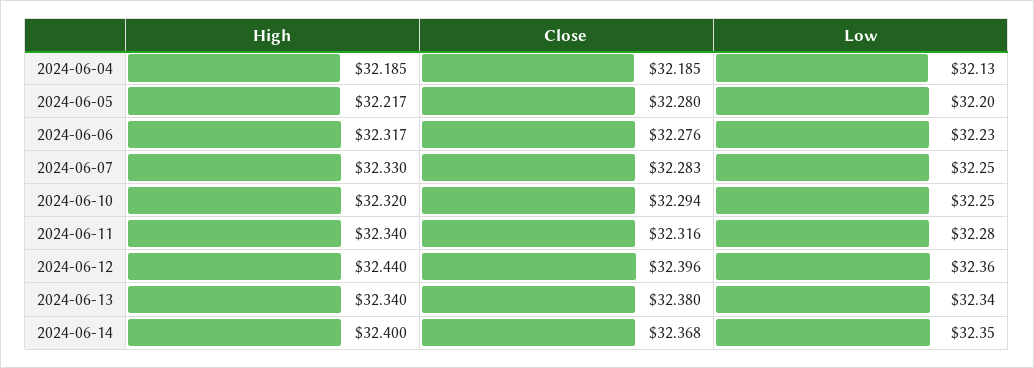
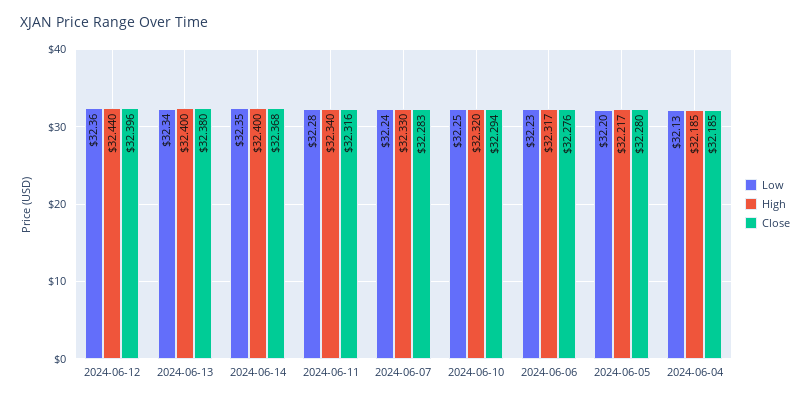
Low, 2024-06-07: 32.25 -> 32.24
High, 2024-06-13: 32.34 -> 32.4

